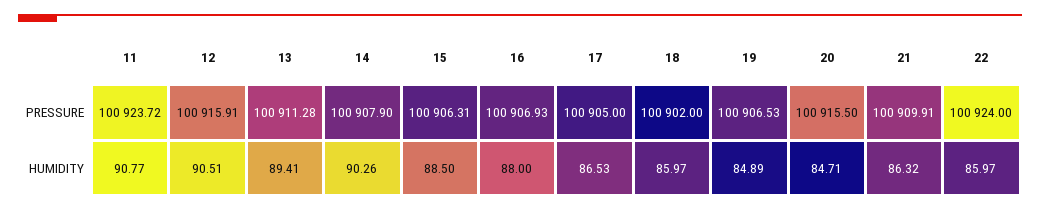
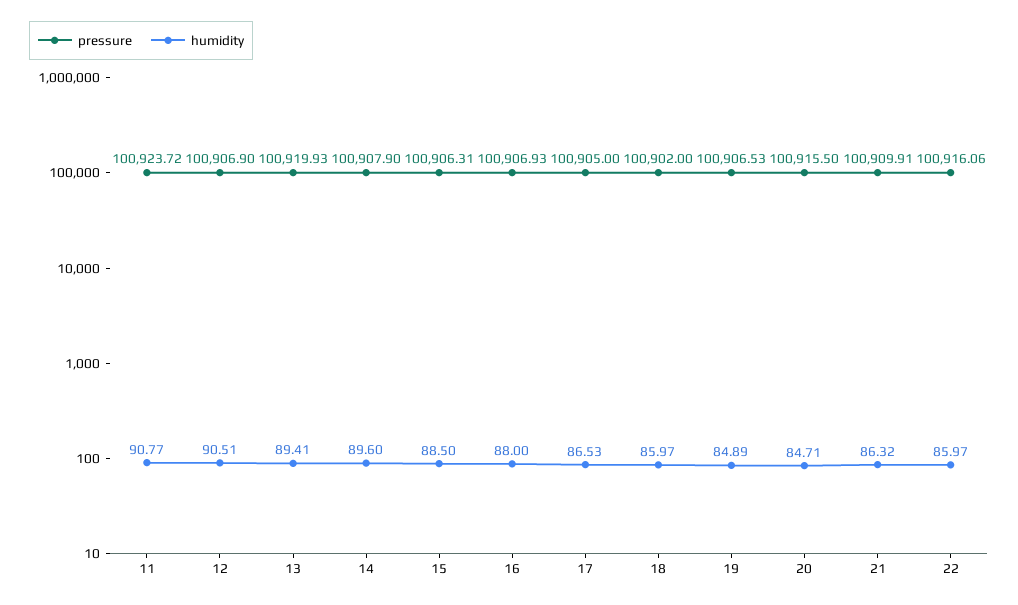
PRESSURE, 12: 100915.91 -> 100906.9
PRESSURE, 13: 100911.28 -> 100919.93
PRESSURE, 22: 100924 -> 100916.06
HUMIDITY, 14: 90.26 -> 89.6

